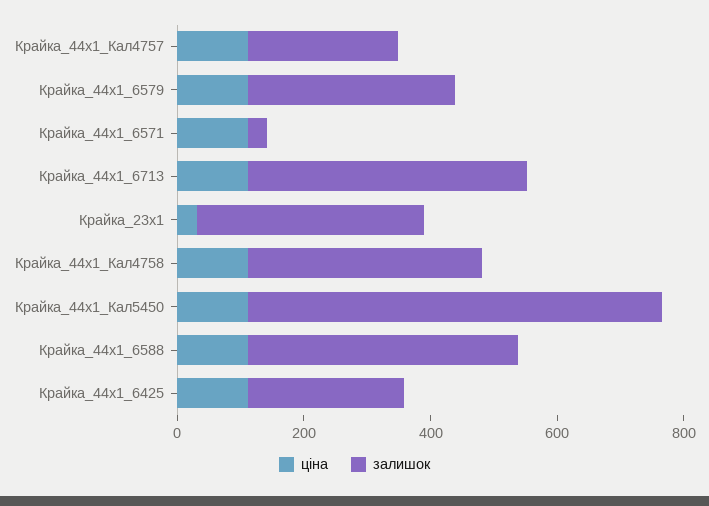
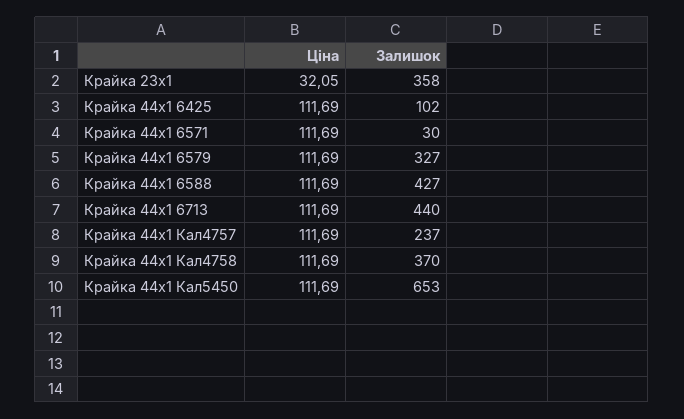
залишок, Крайка_44x1_6425: 250 -> 102

